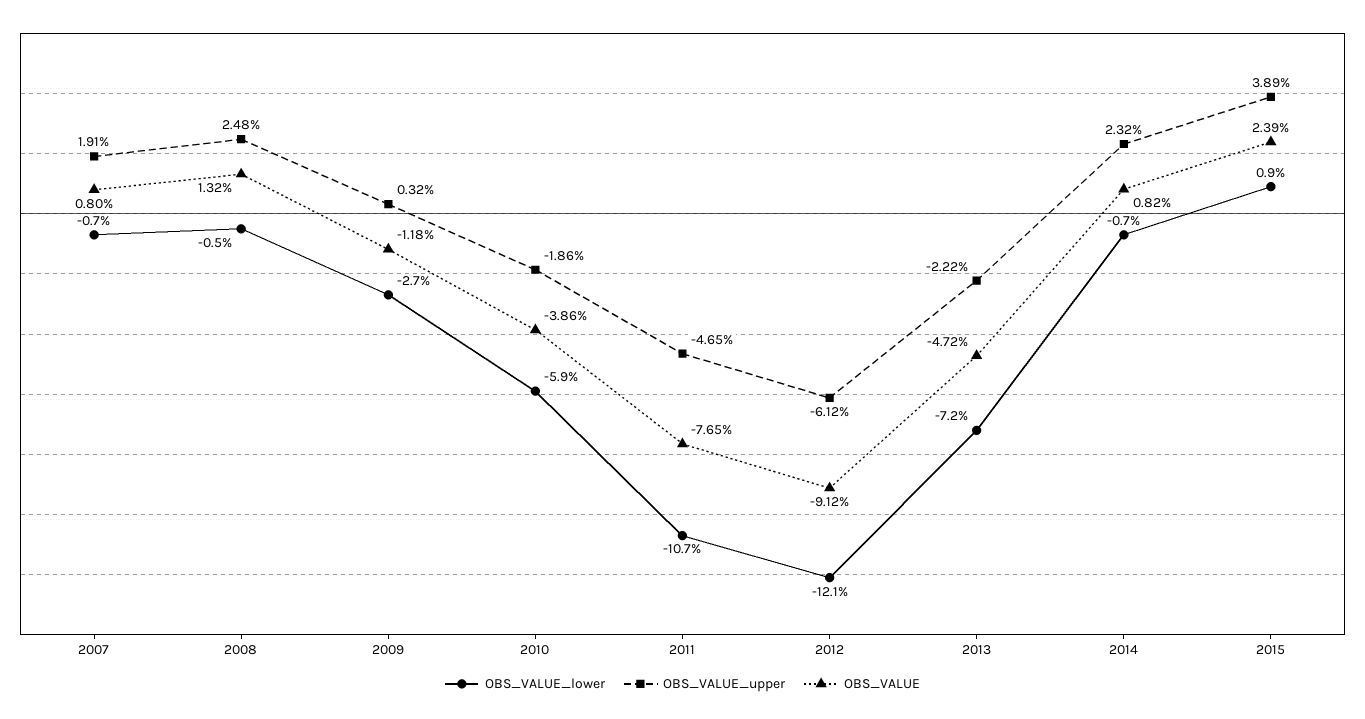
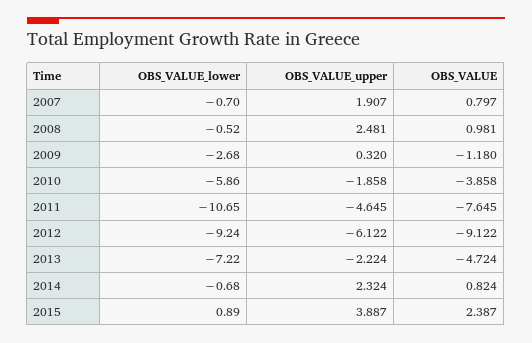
OBS_VALUE, 2008: 1.32 -> 0.981
OBS_VALUE_lower, 2012: -12.1 -> -9.24

